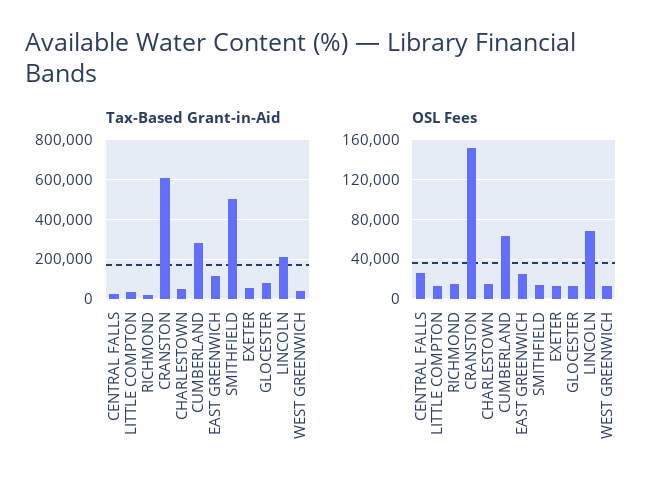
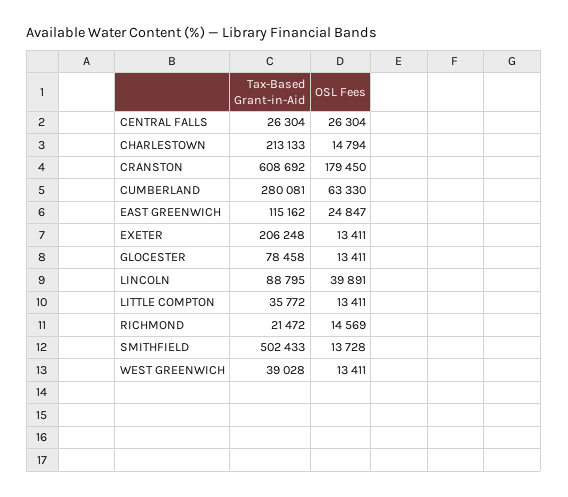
Tax-Based Grant-in-Aid, CHARLESTOWN: 50000 -> 213133
Tax-Based Grant-in-Aid, EXETER: 50000 -> 206248
Tax-Based Grant-in-Aid, LINCOLN: 200000 -> 88795
OSL Fees, CRANSTON: 150000 -> 179450
OSL Fees, LINCOLN: 70000 -> 39891

